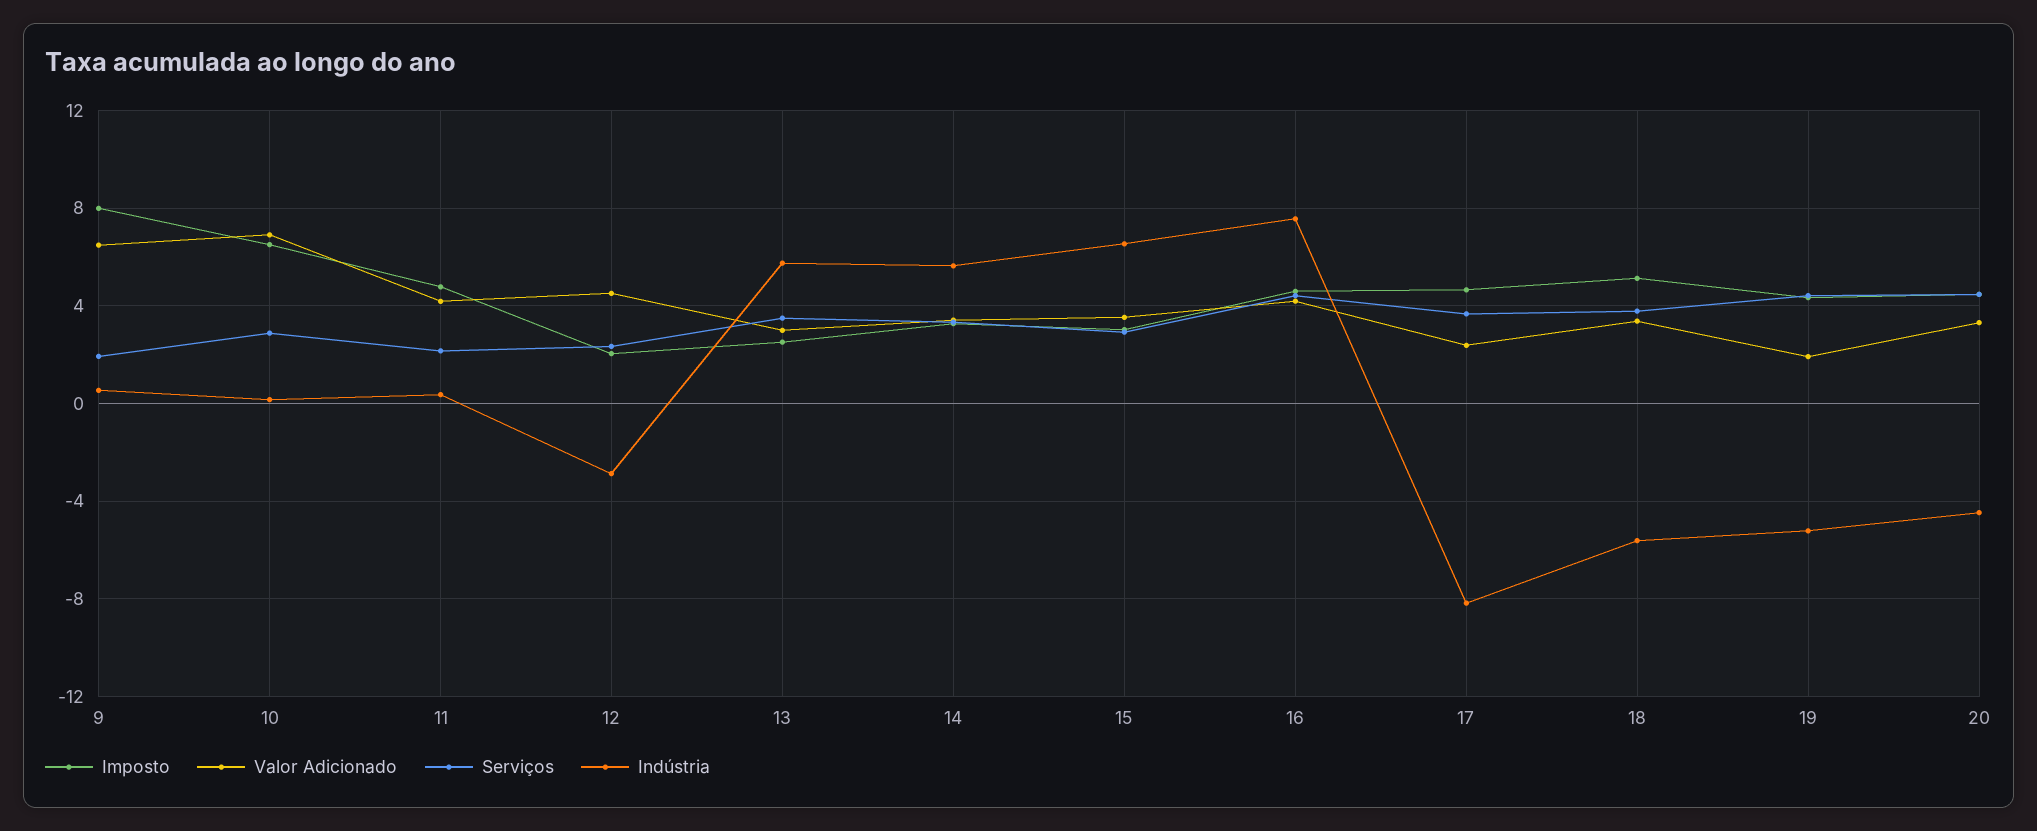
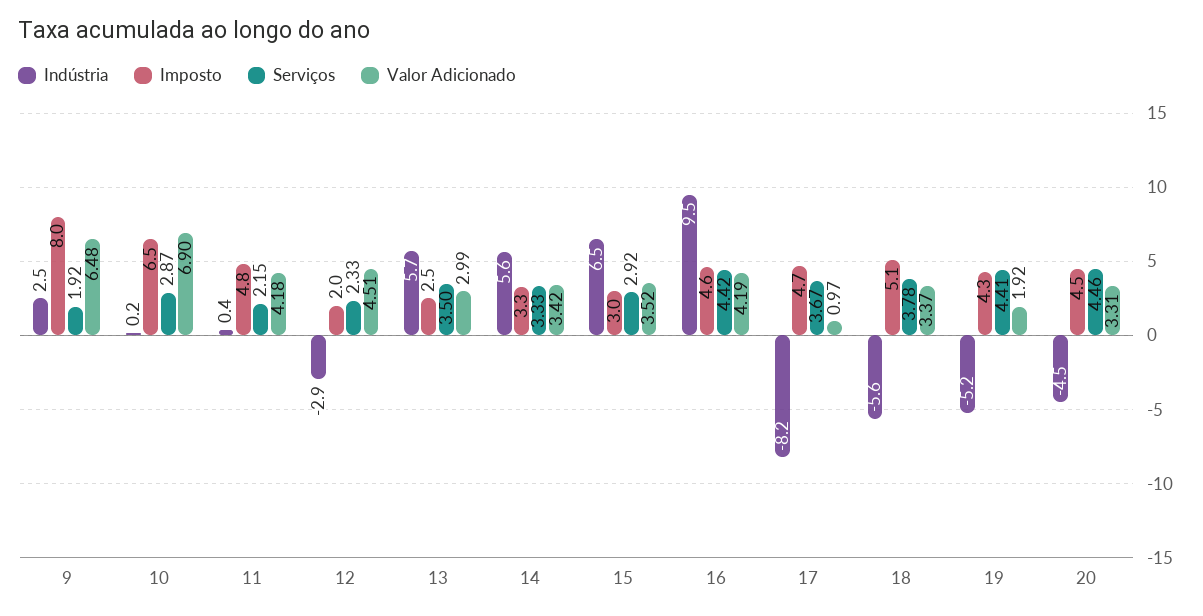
Indústria, 9: 0.5 -> 2.5
Indústria, 16: 7.5 -> 9.5
Valor Adicionado, 17: 2.5 -> 0.97

